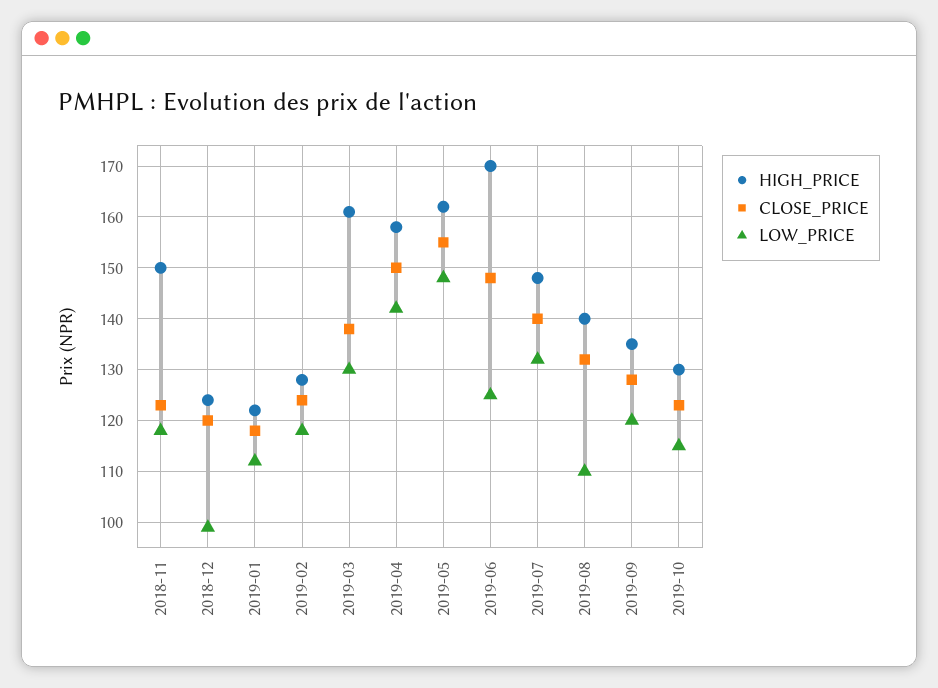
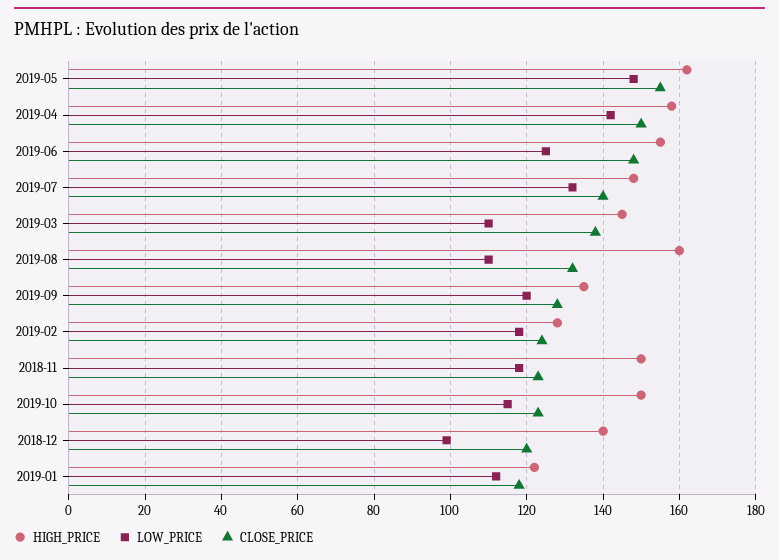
HIGH_PRICE, 2018-12: 125 -> 140
HIGH_PRICE, 2019-03: 160 -> 145
LOW_PRICE, 2019-03: 130 -> 110
HIGH_PRICE, 2019-06: 170 -> 155
HIGH_PRICE, 2019-08: 140 -> 160
HIGH_PRICE, 2019-10: 130 -> 150

